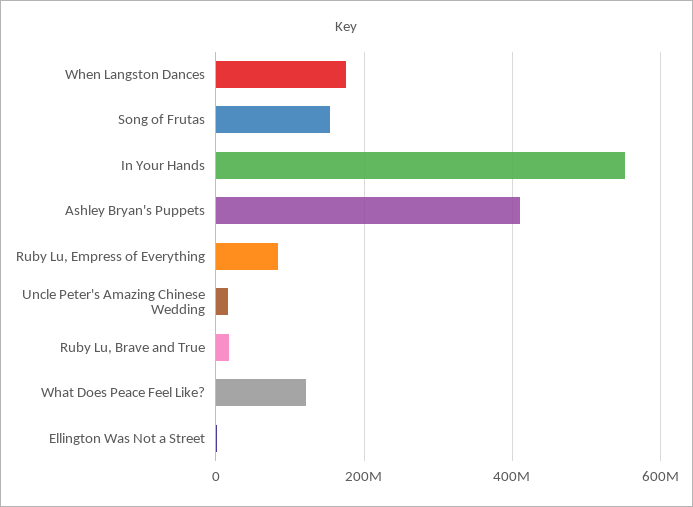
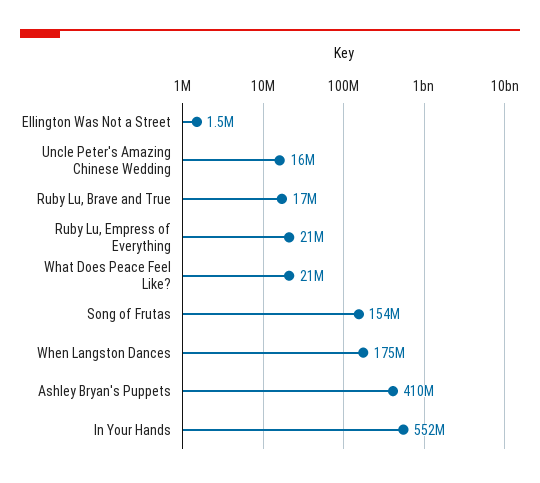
Ruby Lu, Empress of Everything: 80000000 -> 21000000
What Does Peace Feel Like?: 120000000 -> 21000000

